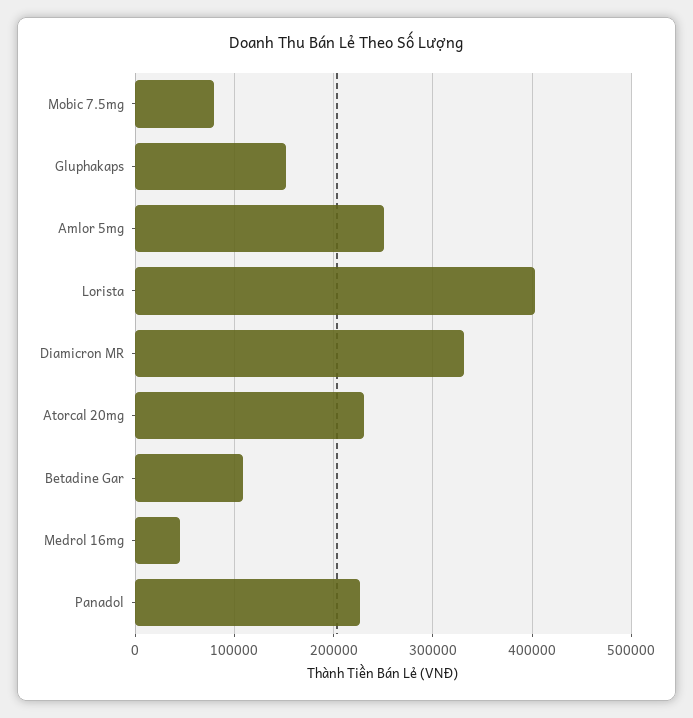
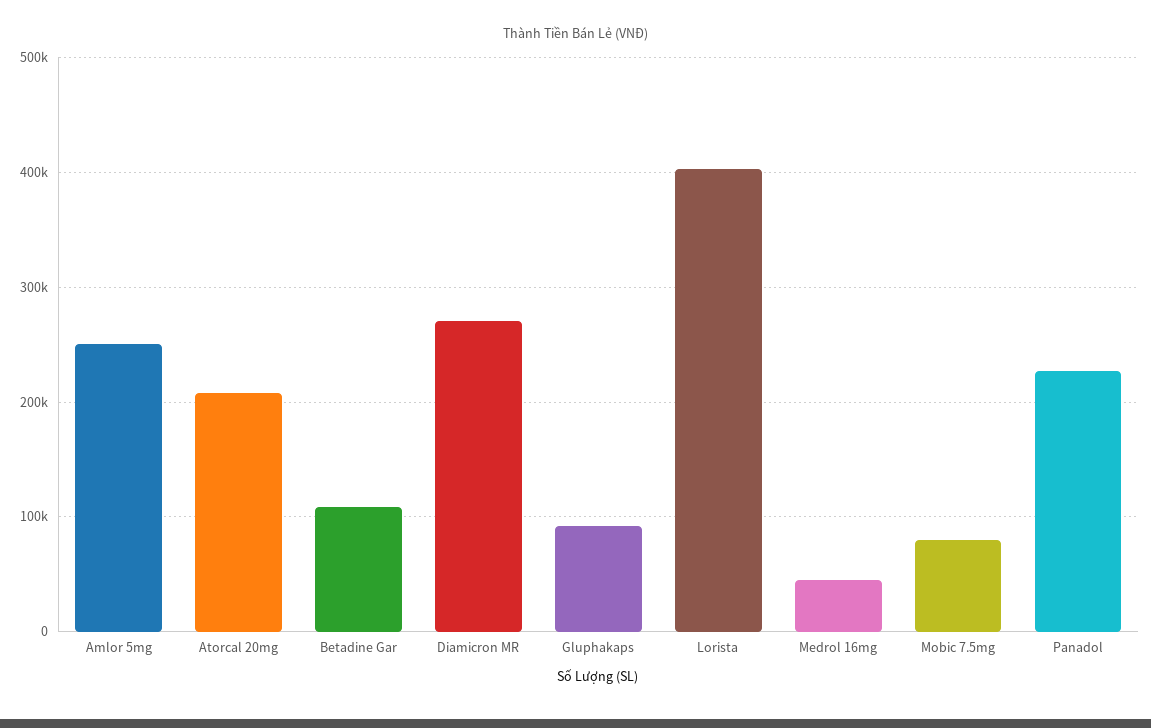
Gluphakaps: 150000 -> 90000
Diamicron MR: 330000 -> 270000
Atorcal 20mg: 230000 -> 210000

